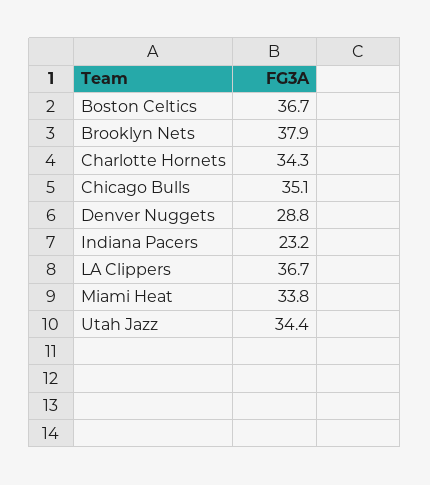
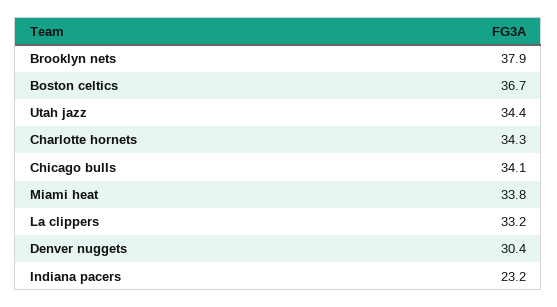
Chicago Bulls: 35.1 -> 34.1
Denver Nuggets: 28.8 -> 30.4
LA Clippers: 36.7 -> 33.2

